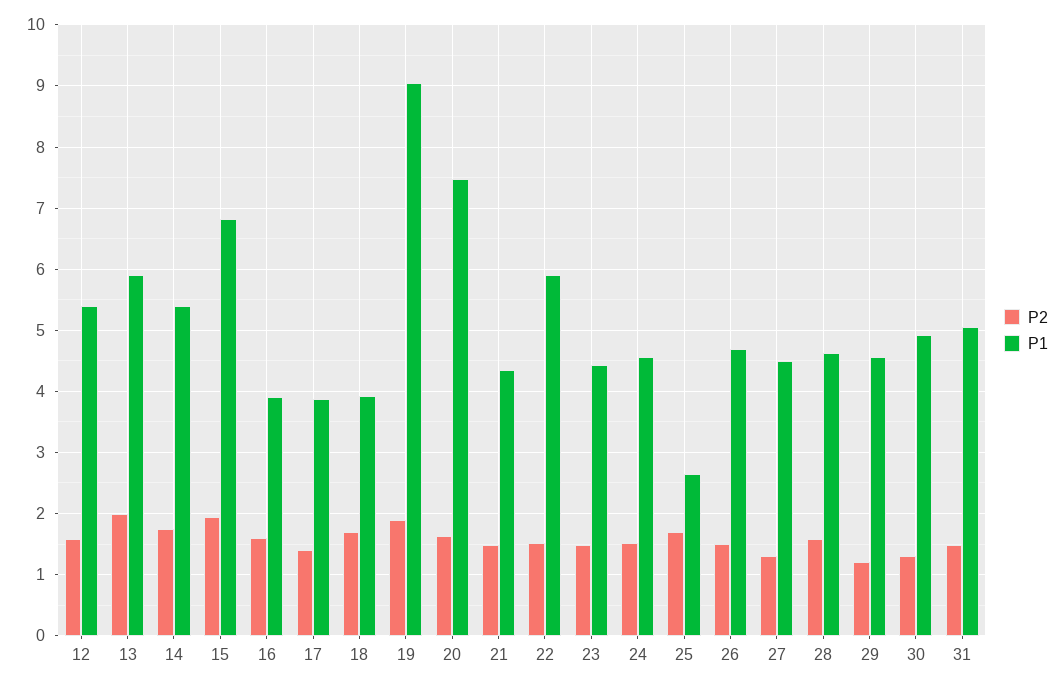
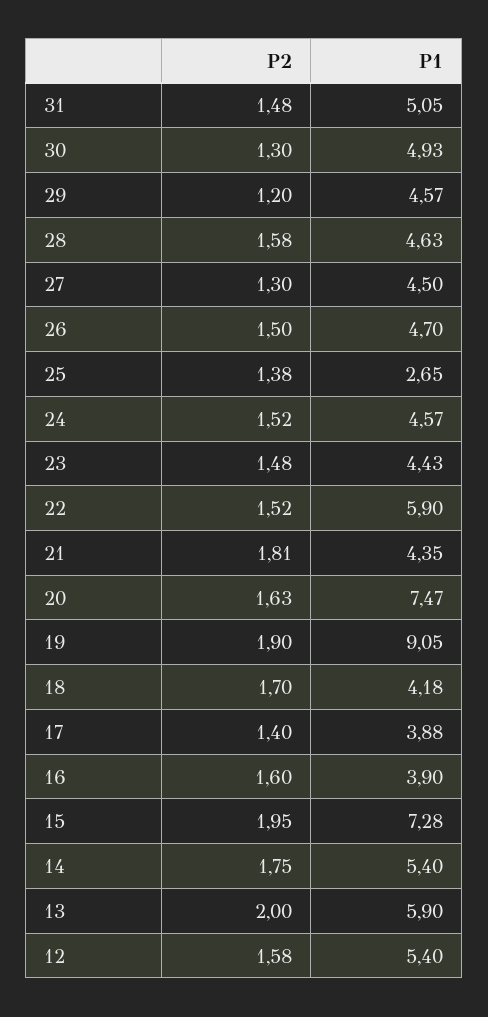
P1, 15: 6.8 -> 7.28
P1, 18: 3.9 -> 4.18
P2, 21: 1.5 -> 1.81
P2, 25: 1.7 -> 1.38

